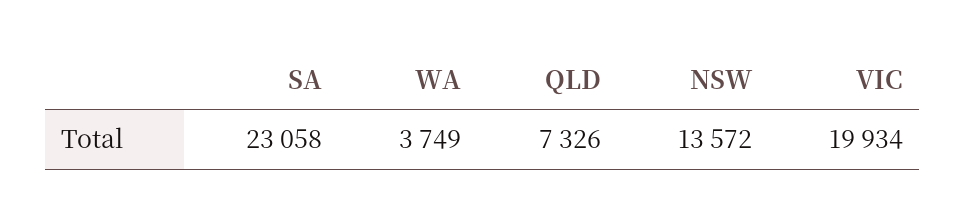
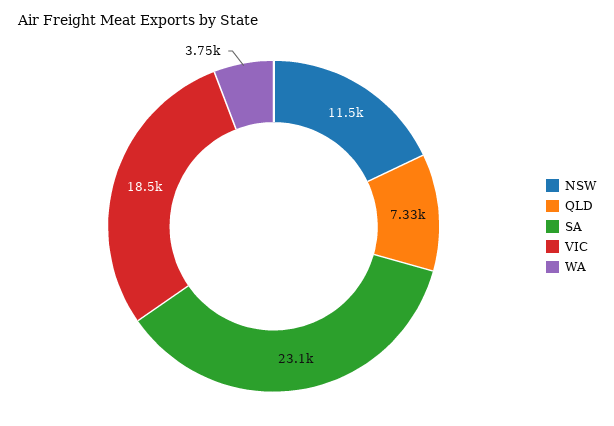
NSW: 13572 -> 11500
VIC: 19934 -> 18500

